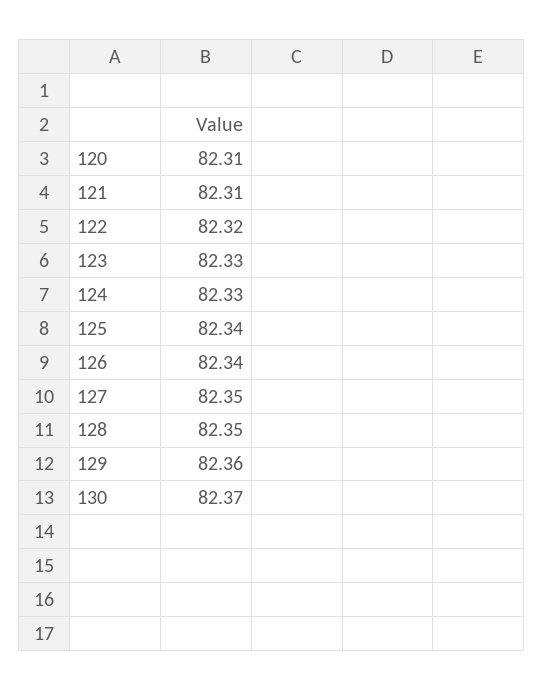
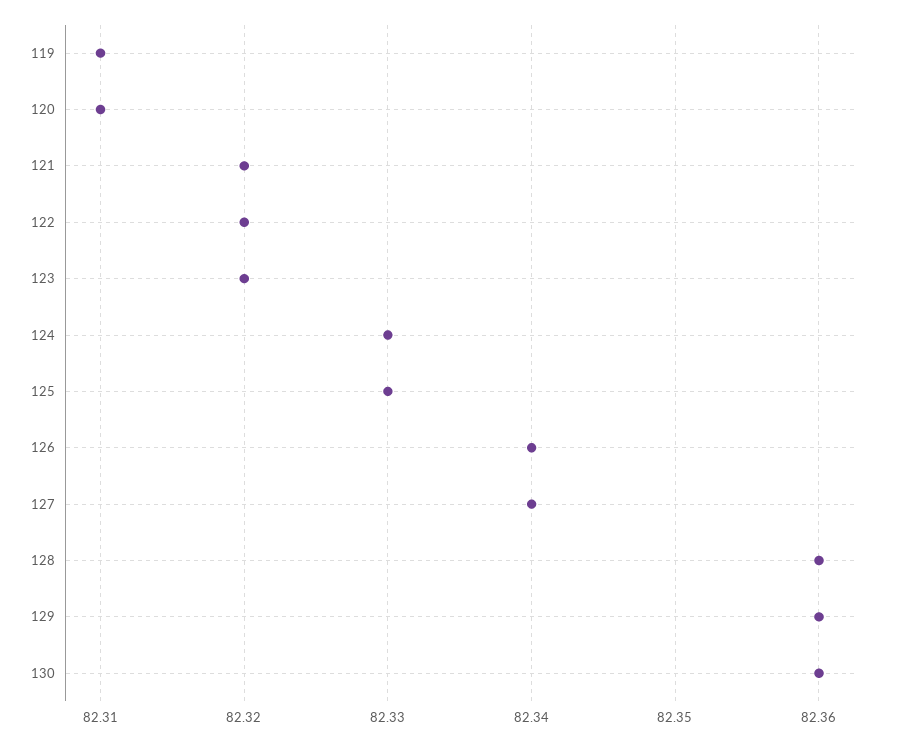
121: 82.31 -> 82.32
123: 82.33 -> 82.32
125: 82.34 -> 82.33
127: 82.35 -> 82.34
128: 82.35 -> 82.36
130: 82.37 -> 82.36
119: none -> 82.31

